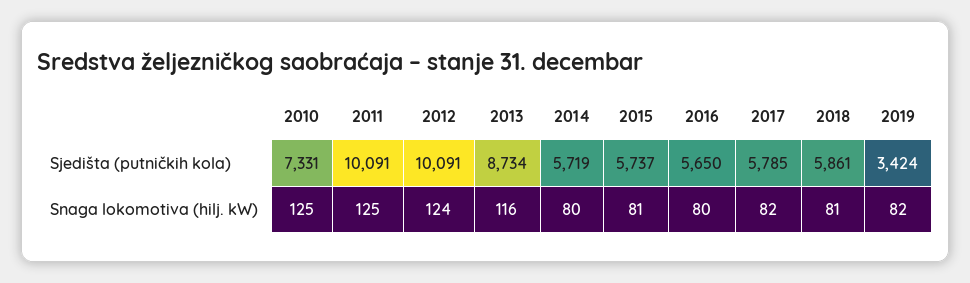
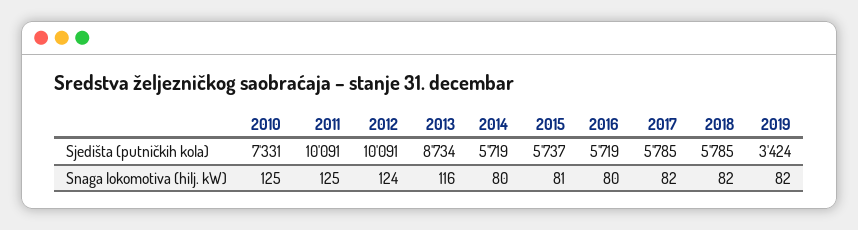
2016, Sjedišta (putničkih kola): 5650 -> 5719
2018, Sjedišta (putničkih kola): 5861 -> 5785
2018, Snaga lokomotiva (hilj. kW): 81 -> 82

